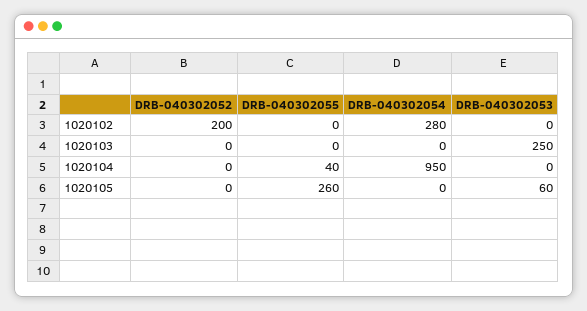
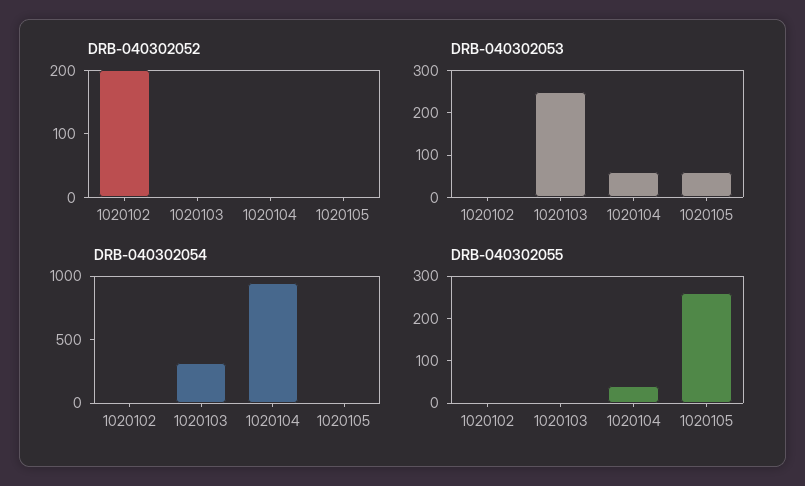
DRB-040302054, 1020102: 280 -> 0
DRB-040302054, 1020103: 0 -> 300
DRB-040302053, 1020104: 0 -> 60

